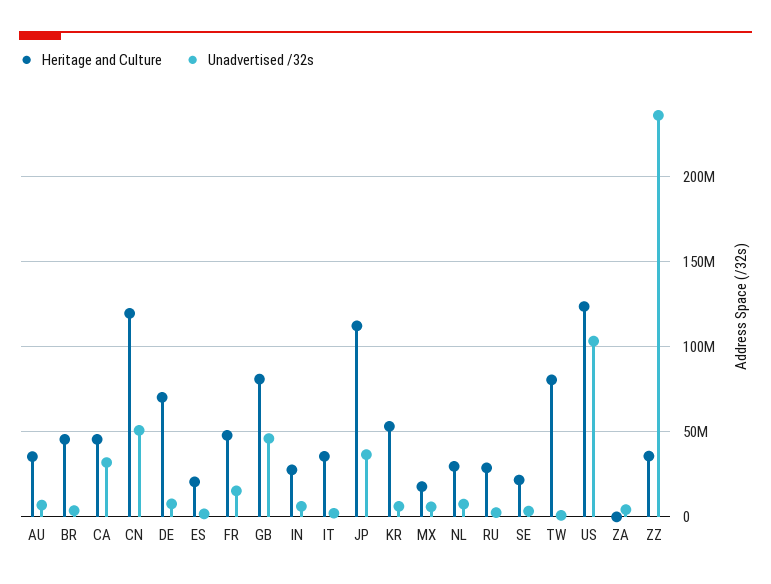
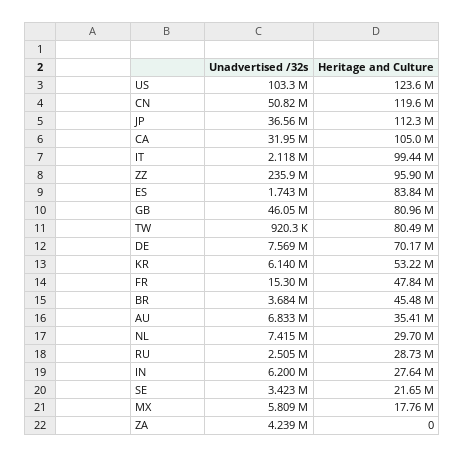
Heritage and Culture, CA: 45000000 -> 105000000
Heritage and Culture, ES: 20000000 -> 83840000
Heritage and Culture, IT: 35000000 -> 99440000
Heritage and Culture, ZZ: 35000000 -> 95900000

